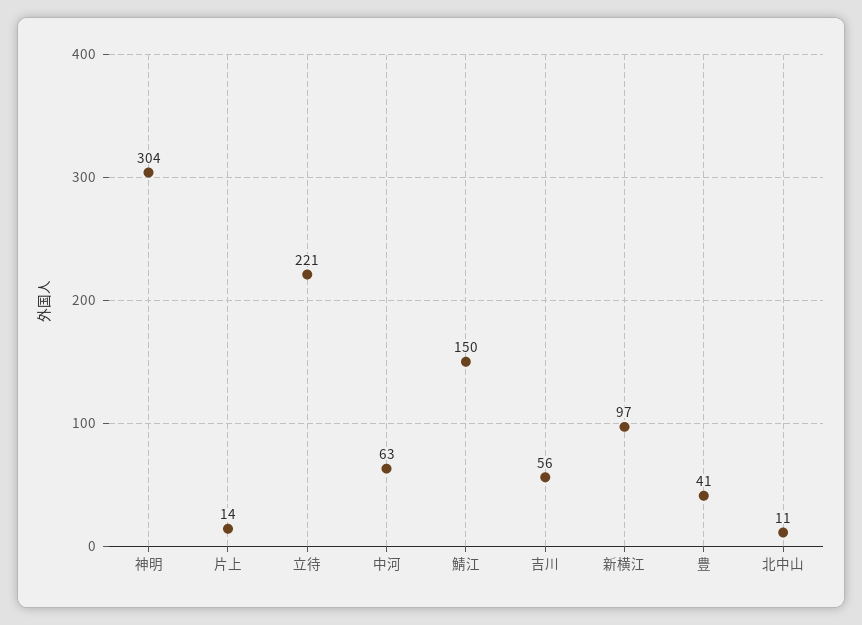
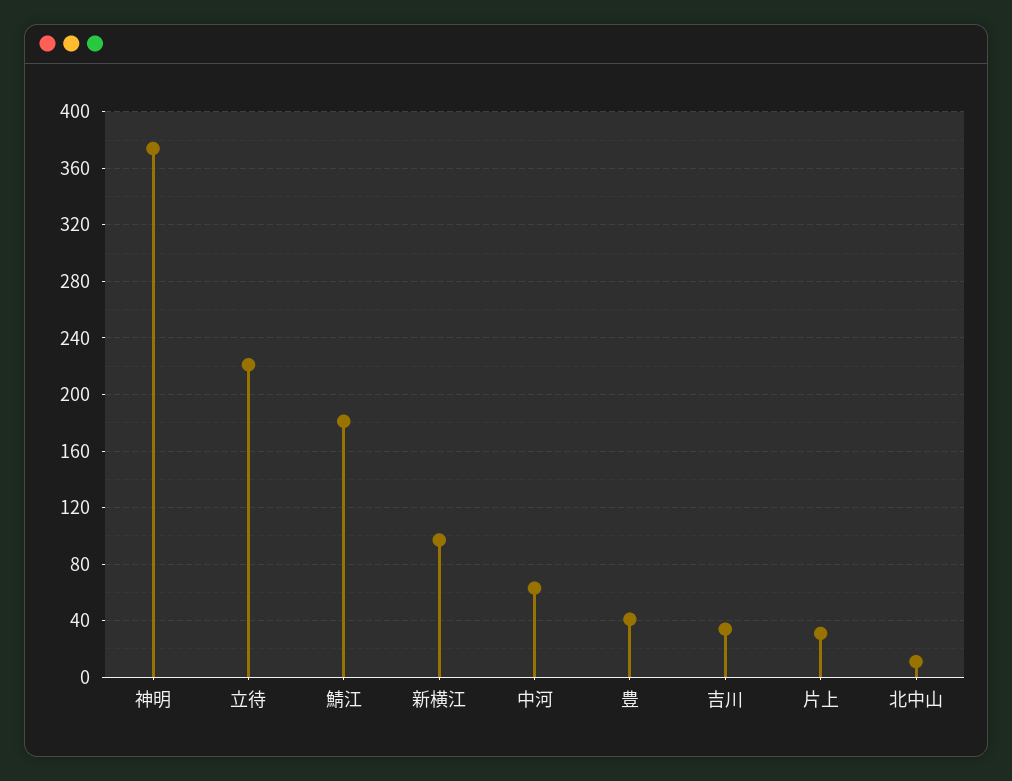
神明: 304 -> 375
片上: 14 -> 30
鯖江: 150 -> 180
吉川: 56 -> 35

